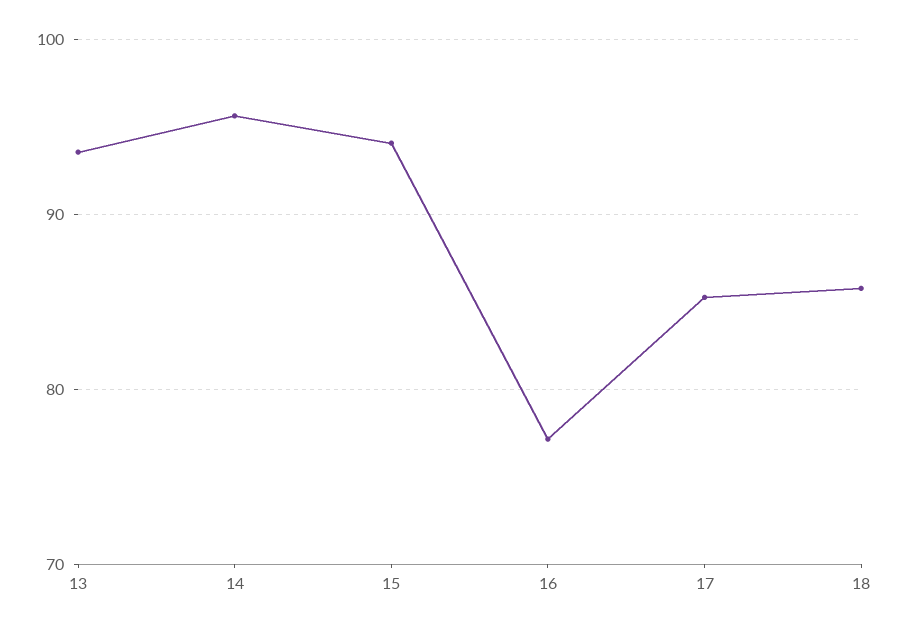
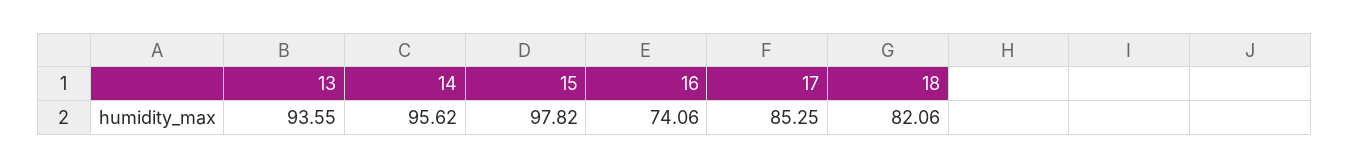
15: 94 -> 97.82
16: 77 -> 74.06
18: 86 -> 82.06

